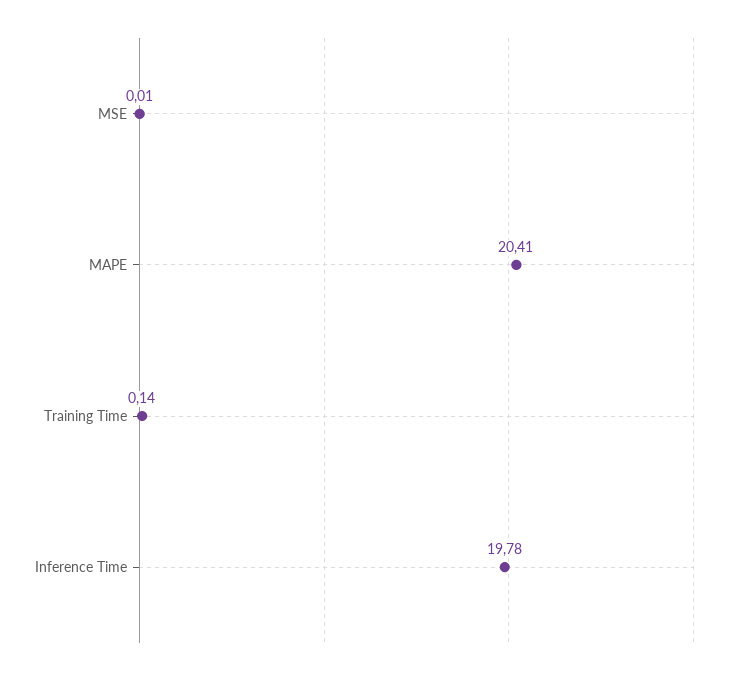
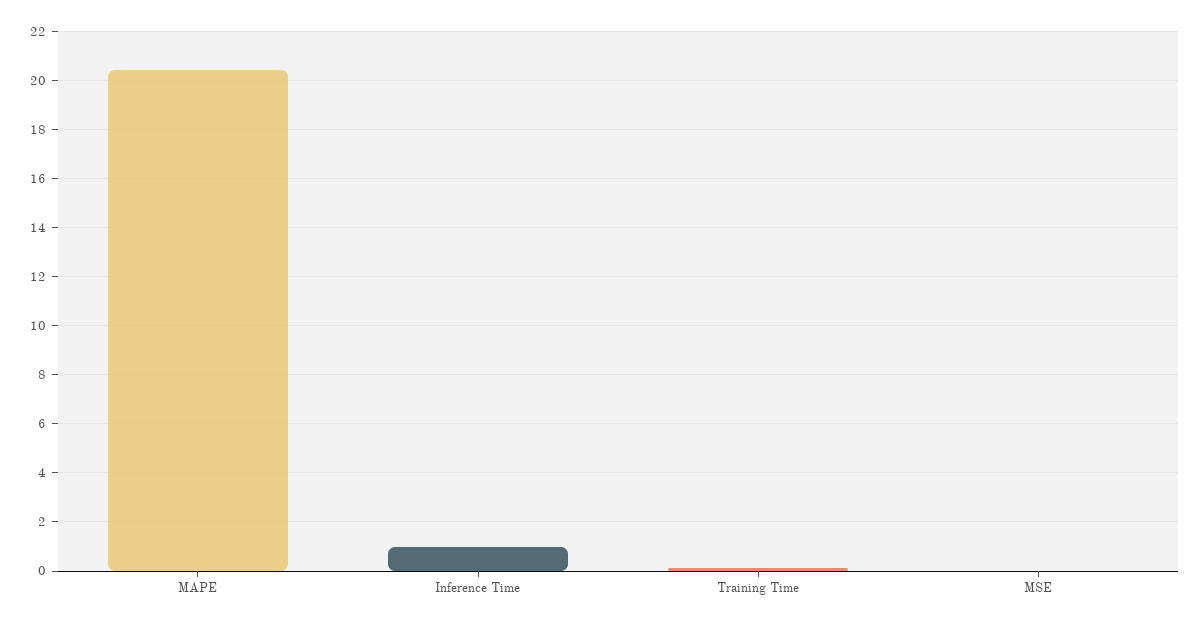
Inference Time: 19.78 -> 1

